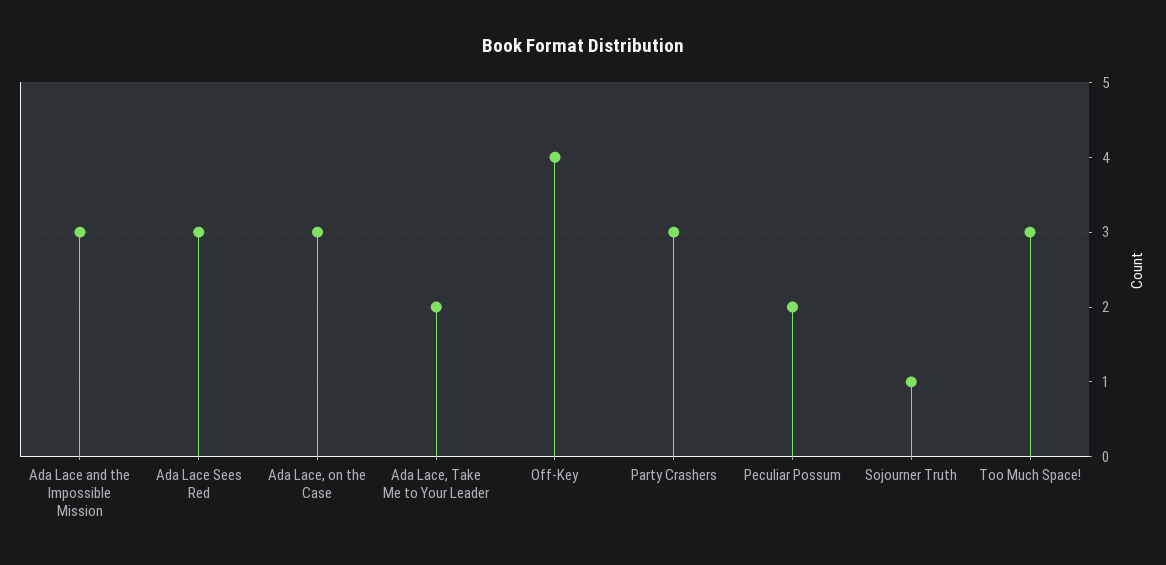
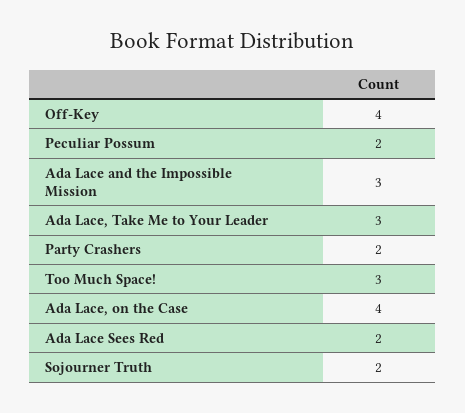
Ada Lace Sees Red: 3 -> 2
Ada Lace, on the Case: 3 -> 4
Ada Lace, Take Me to Your Leader: 2 -> 3
Party Crashers: 3 -> 2
Sojourner Truth: 1 -> 2

